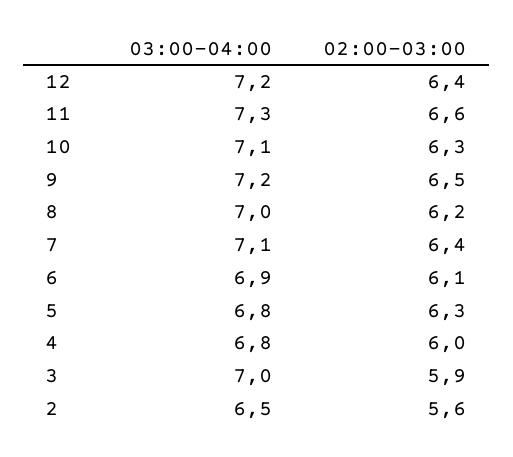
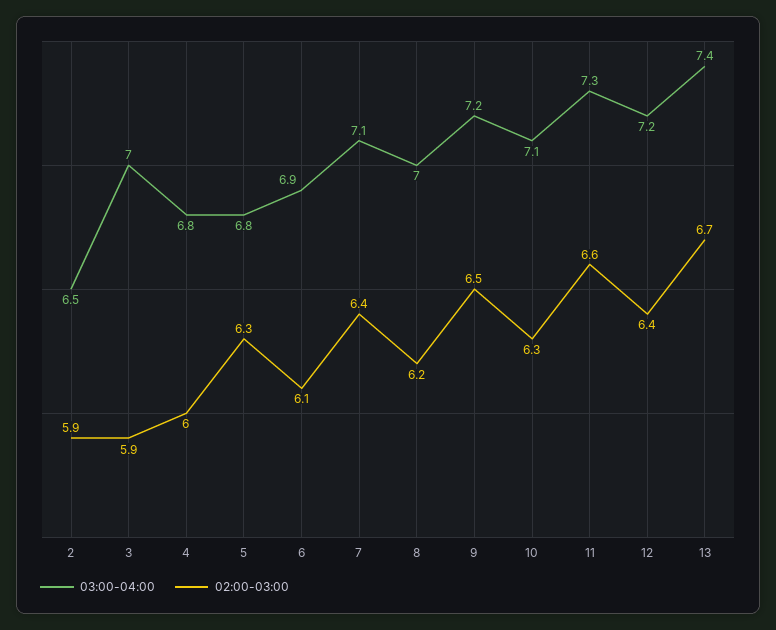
02:00-03:00, 2: 5.6 -> 5.9
03:00-04:00, 13: none -> 7.4
02:00-03:00, 13: none -> 6.7

